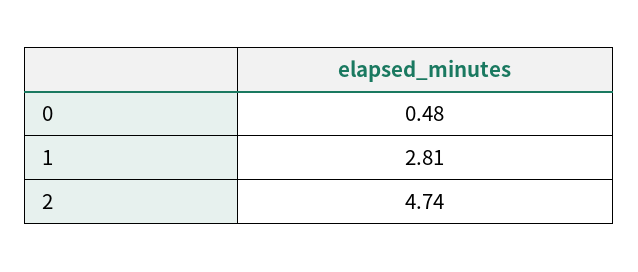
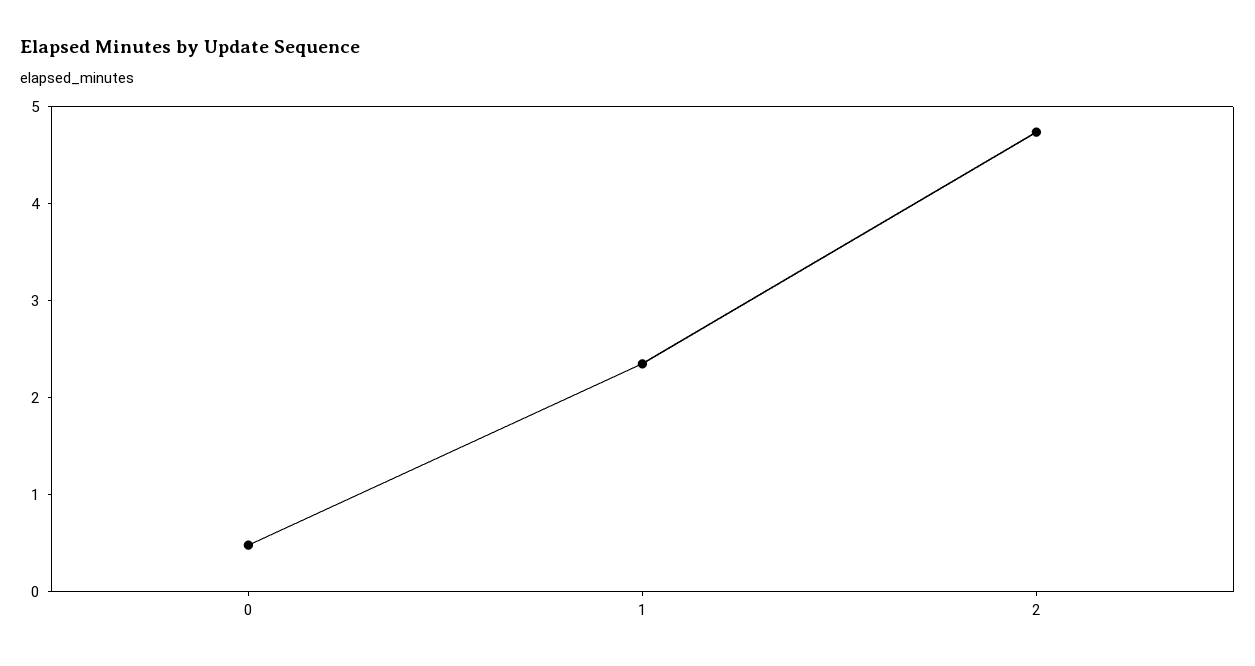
1: 2.81 -> 2.4

